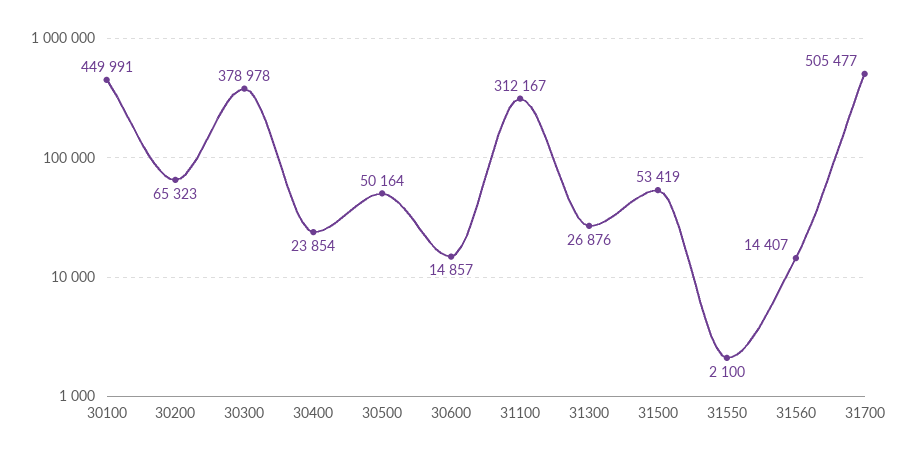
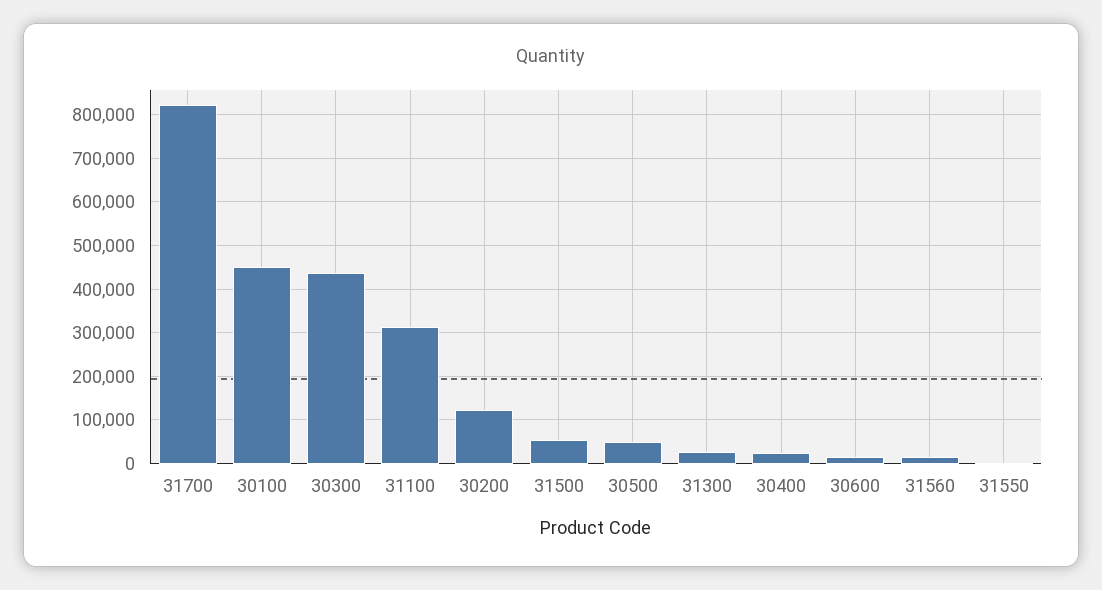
30200: 65323 -> 120000
30300: 378978 -> 440000
31700: 505477 -> 820000

